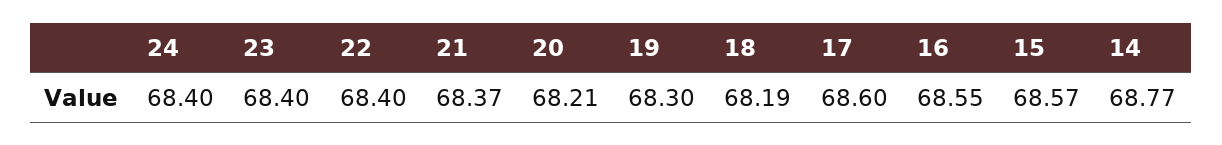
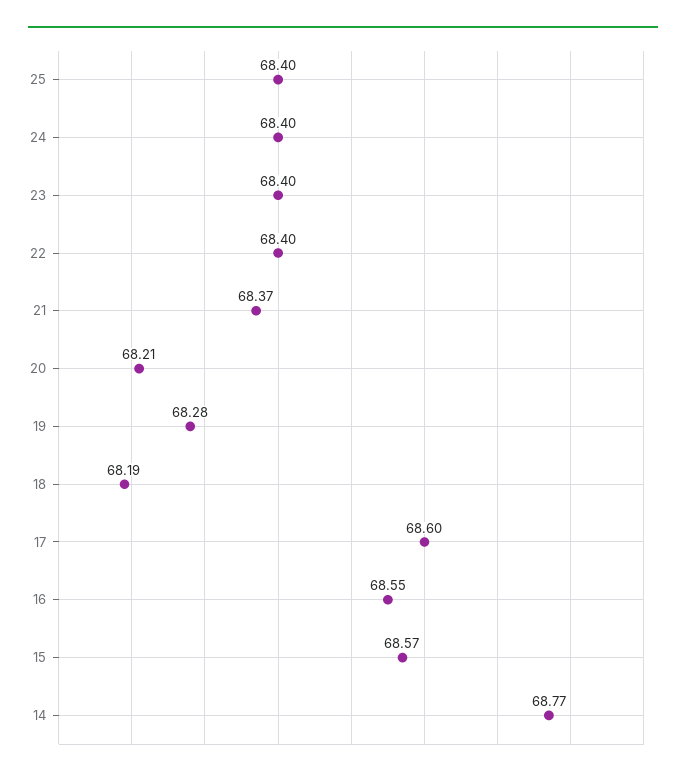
19: 68.3 -> 68.28
25: none -> 68.4

